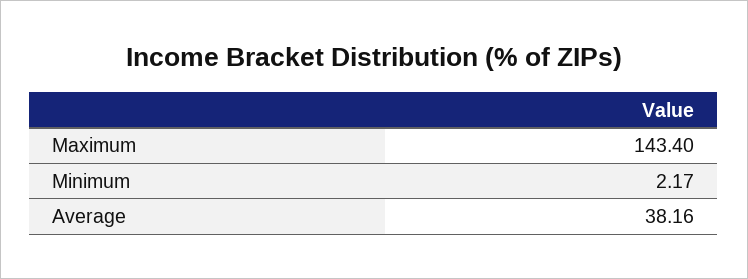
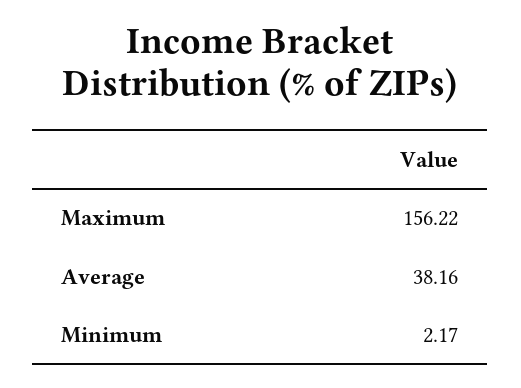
Maximum: 143.4 -> 156.22

